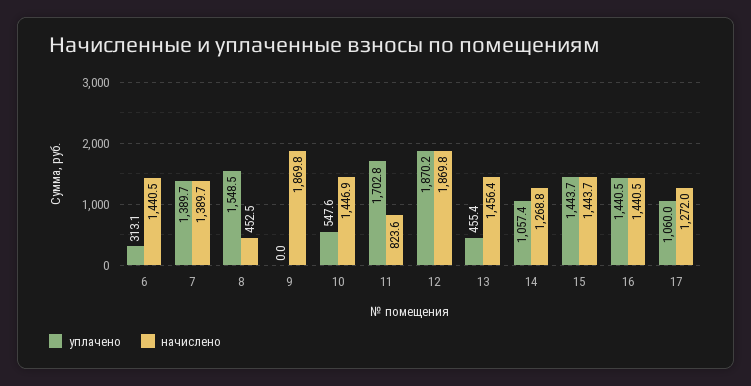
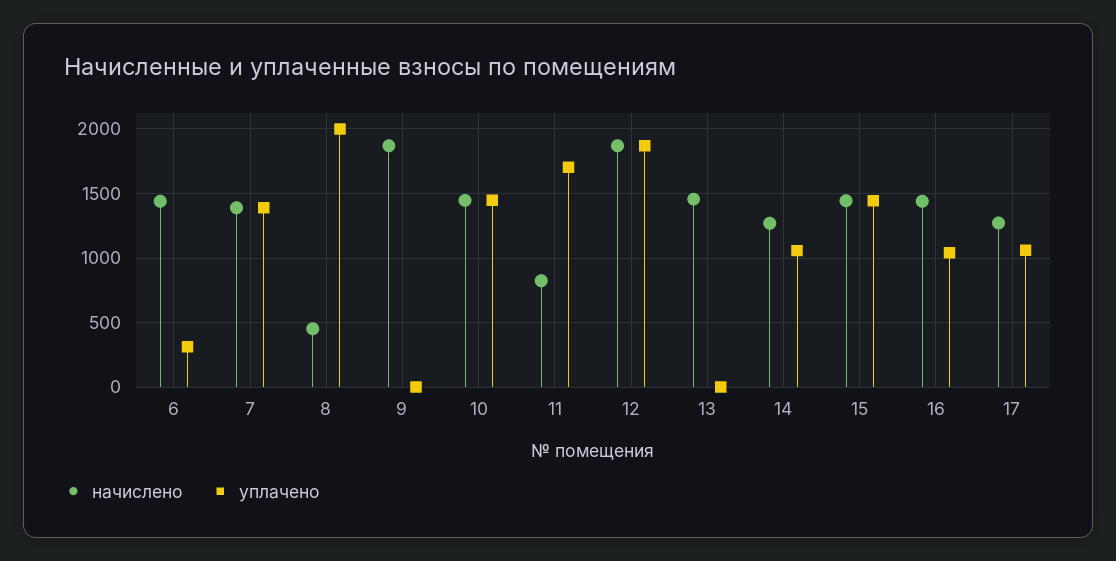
уплачено, 8: 1548.5 -> 2000
уплачено, 10: 547.6 -> 1450
уплачено, 13: 455.4 -> 0
уплачено, 16: 1440.5 -> 1050

